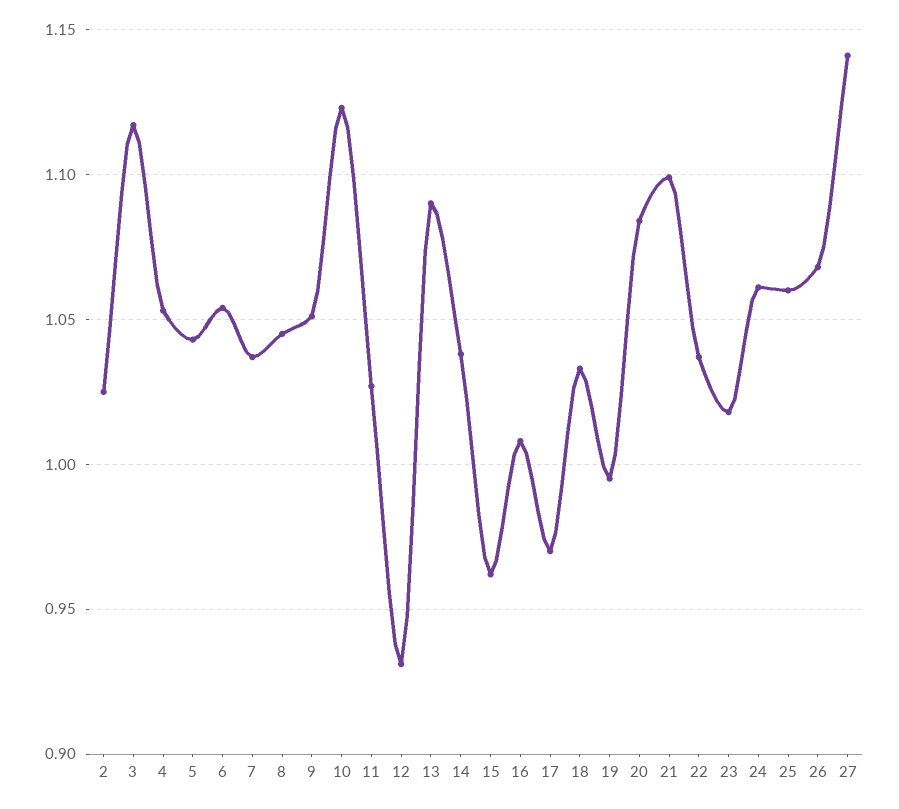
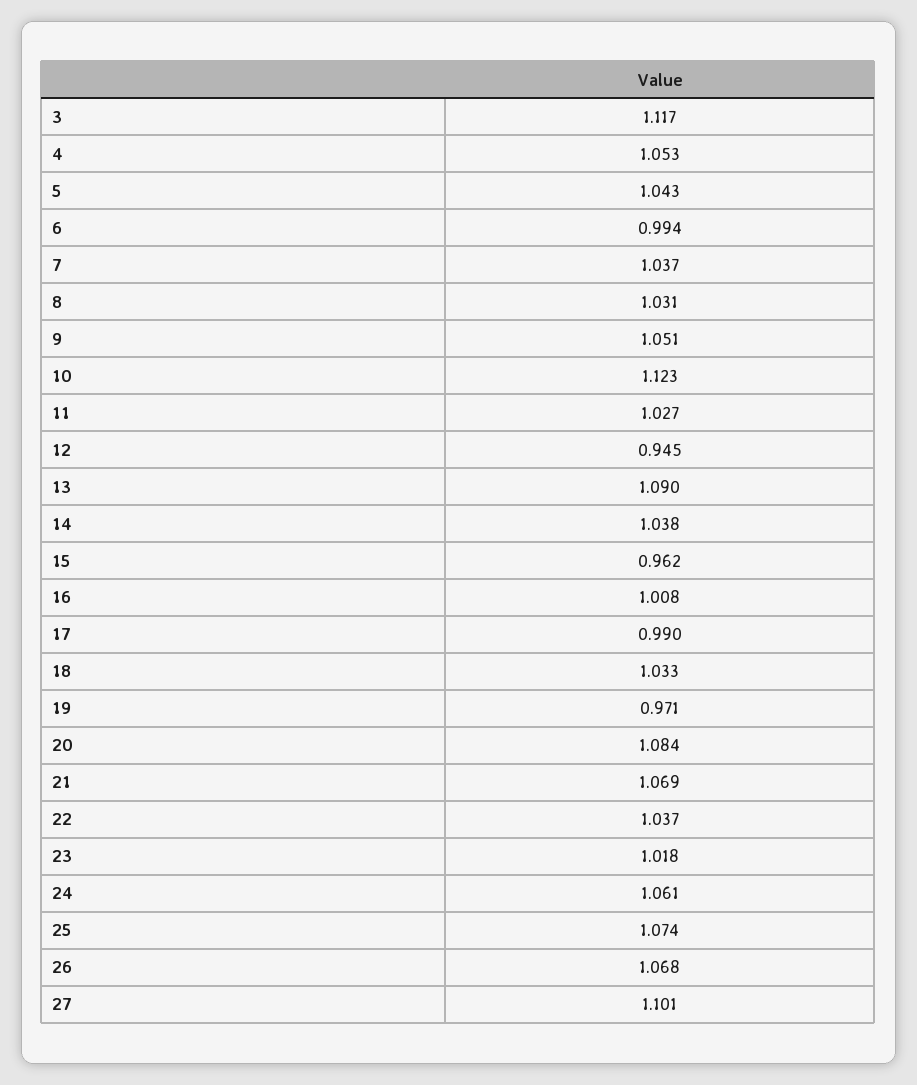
2: 1.025 -> none
6: 1.055 -> 0.994
8: 1.045 -> 1.031
12: 0.93 -> 0.945
17: 0.97 -> 0.99
19: 0.995 -> 0.971
21: 1.1 -> 1.069
25: 1.06 -> 1.074
27: 1.14 -> 1.101

